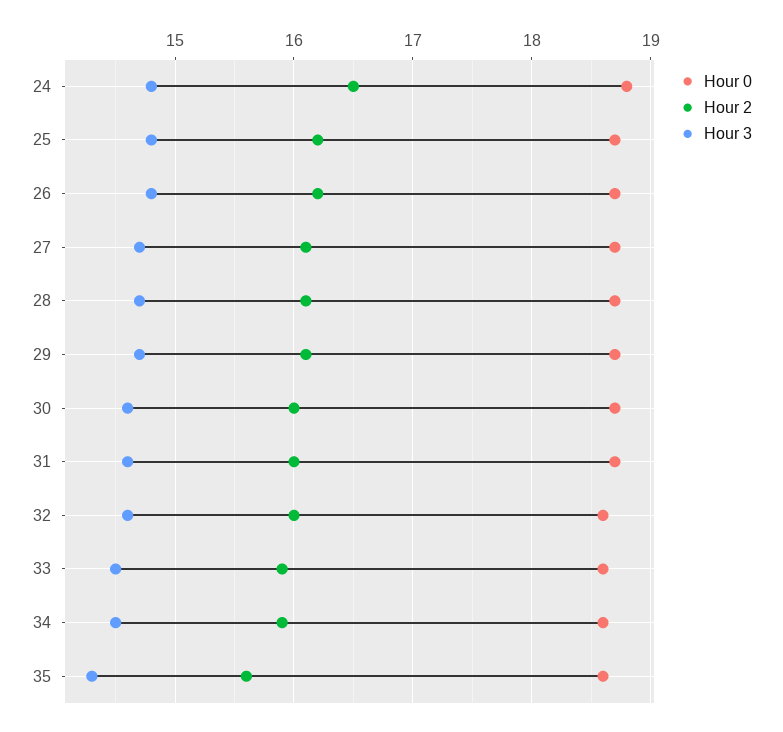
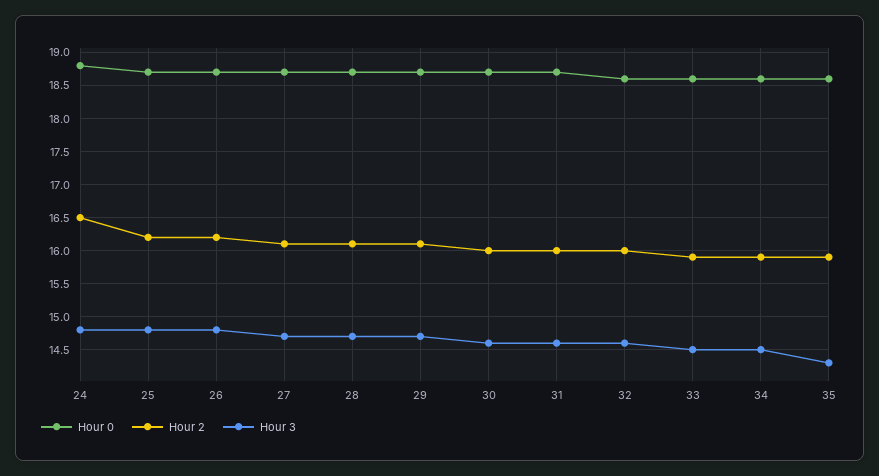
Hour 2, 35: 15.6 -> 15.9

